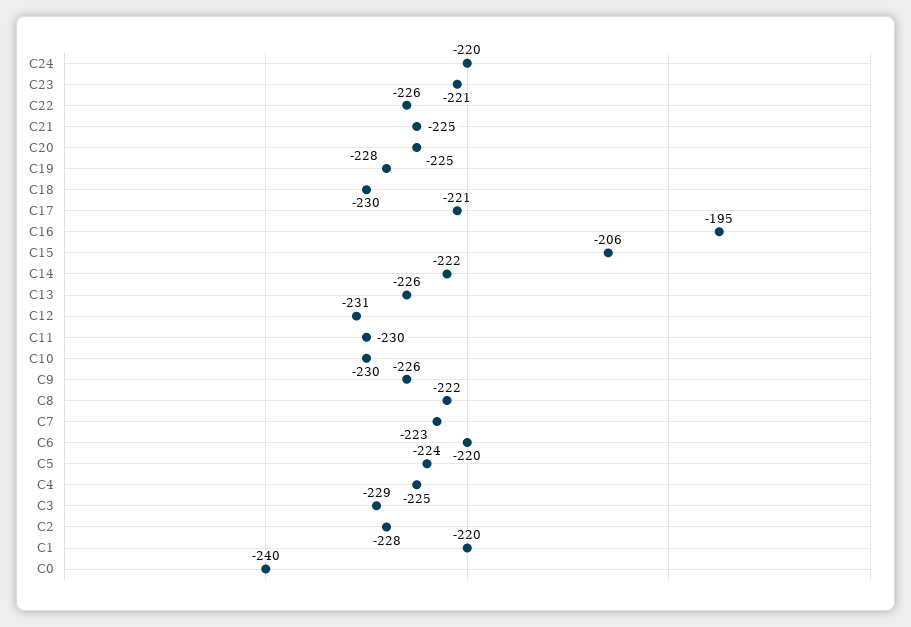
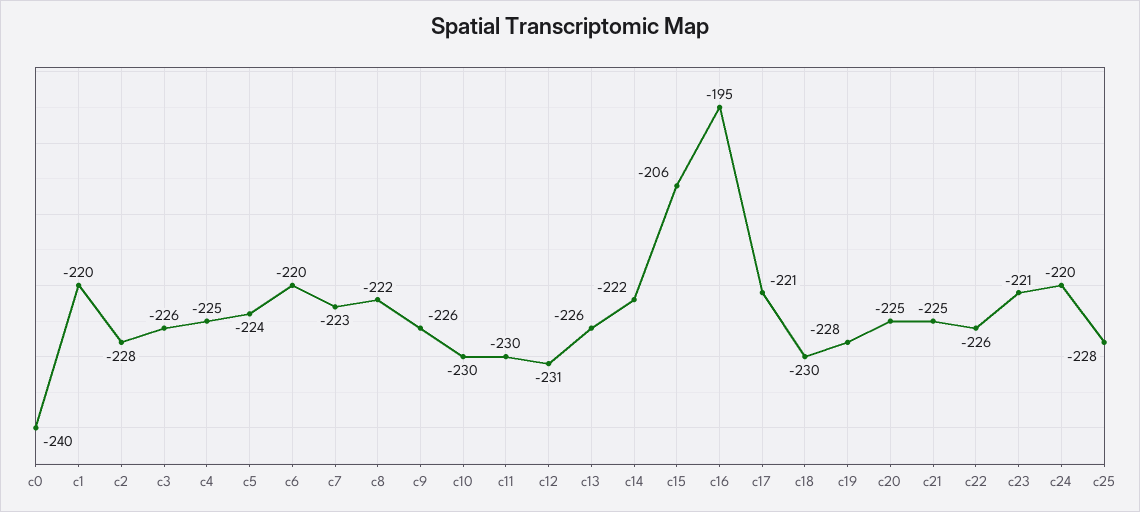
C3: -229 -> -226
c25: none -> -228

